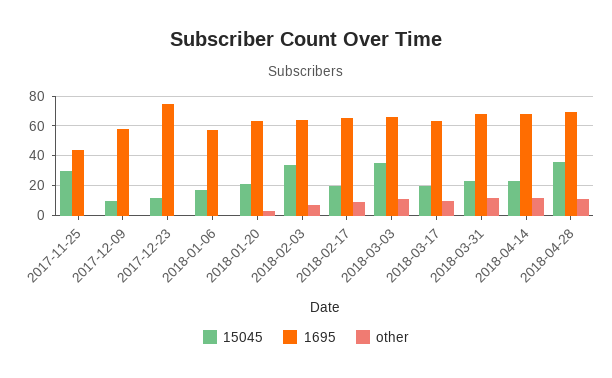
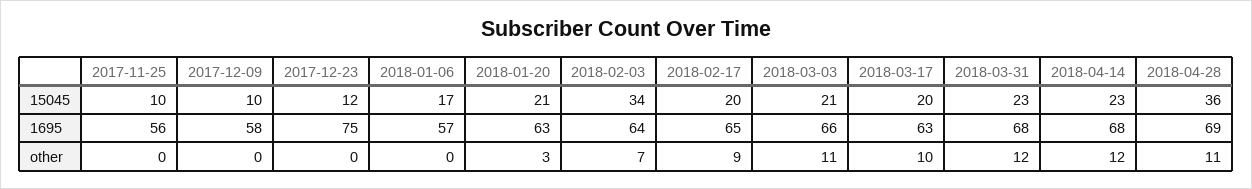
15045, 2017-11-25: 30 -> 10
1695, 2017-11-25: 45 -> 56
15045, 2018-03-03: 35 -> 21

